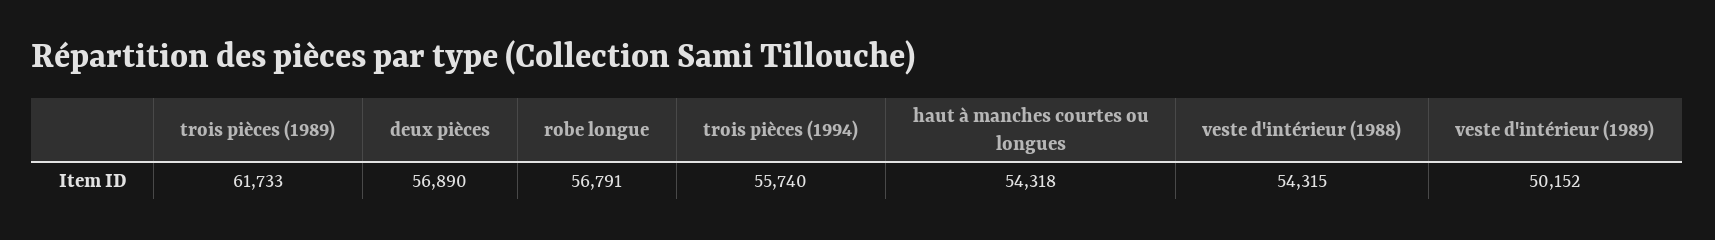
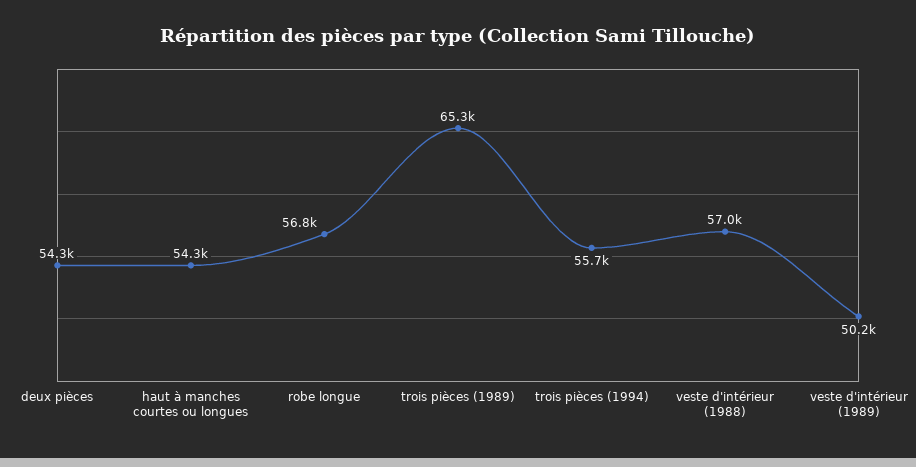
trois pièces (1989): 61733 -> 65300
deux pièces: 56890 -> 54300
veste d'intérieur (1988): 54315 -> 57000

